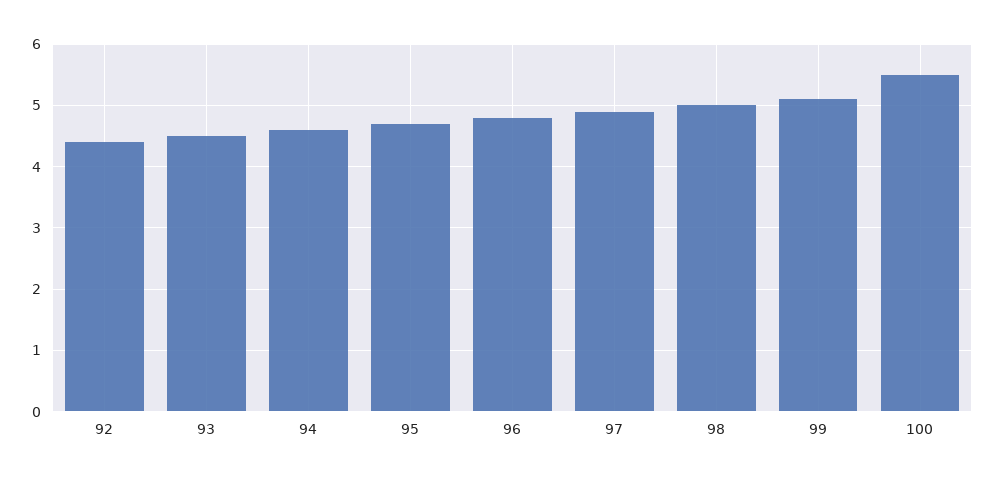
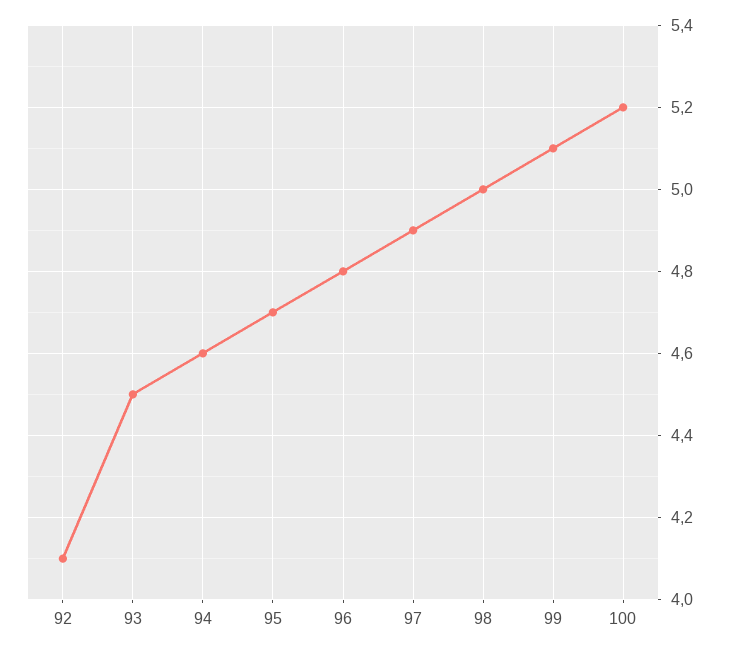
92: 4.4 -> 4.1
100: 5.5 -> 5.2

